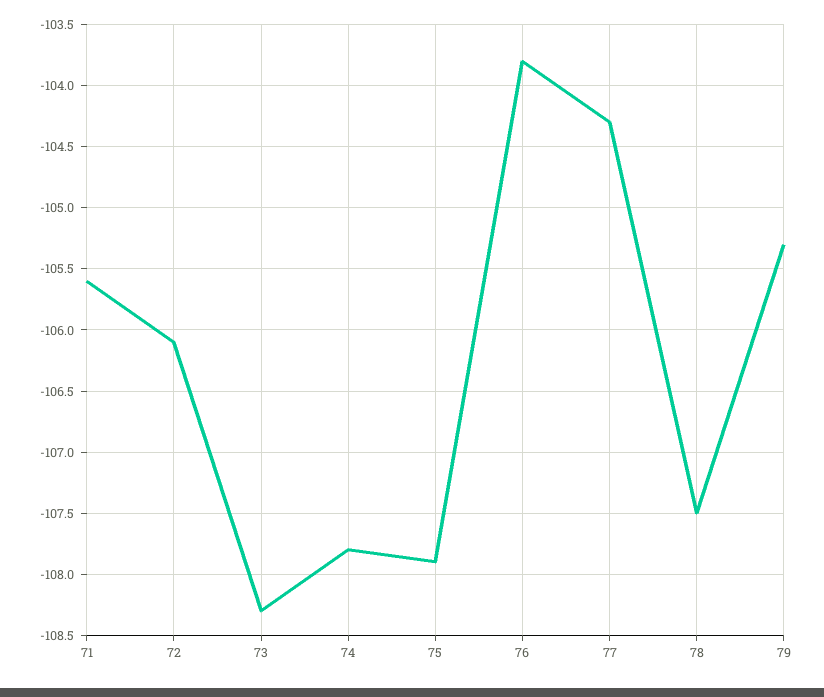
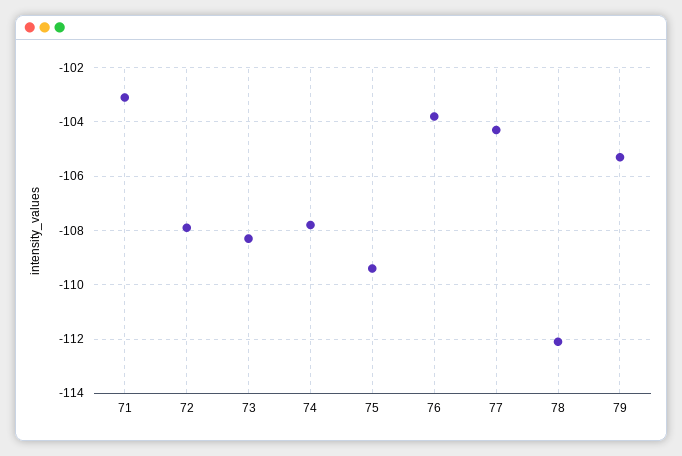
71: -105.6 -> -103
72: -106.1 -> -108
75: -107.9 -> -109.5
78: -107.5 -> -112

